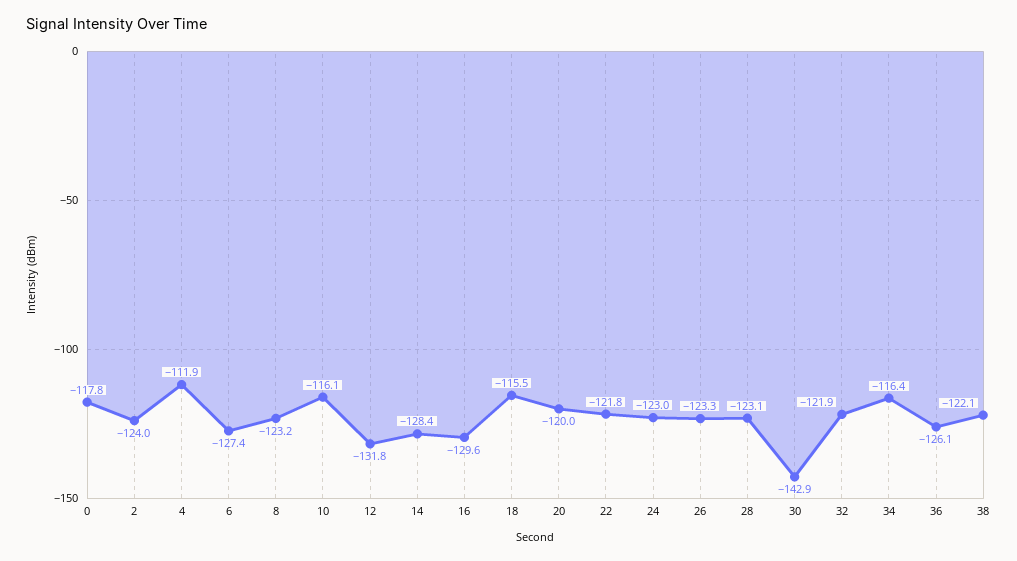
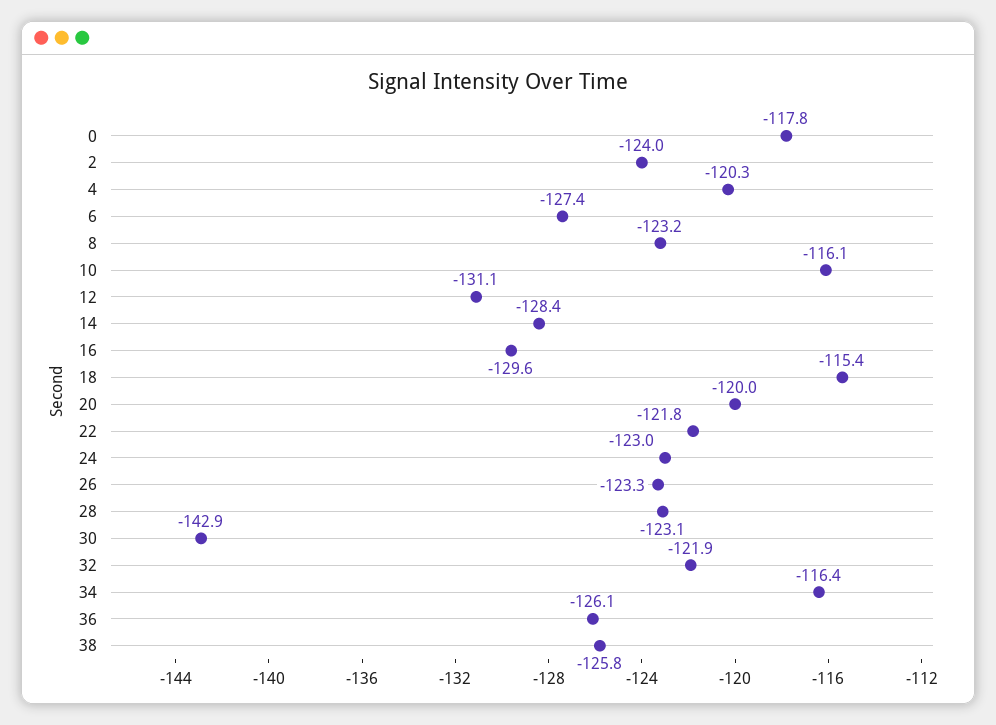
4: -111.9 -> -120.3
12: -131.8 -> -131.1
18: -115.5 -> -115.4
38: -122.1 -> -125.8

